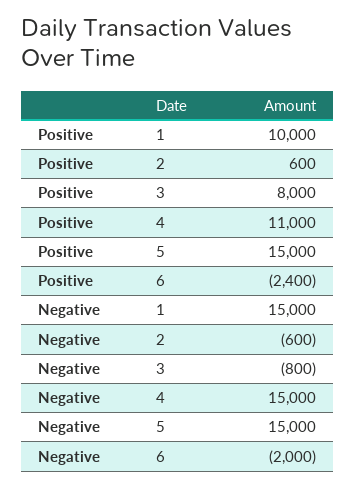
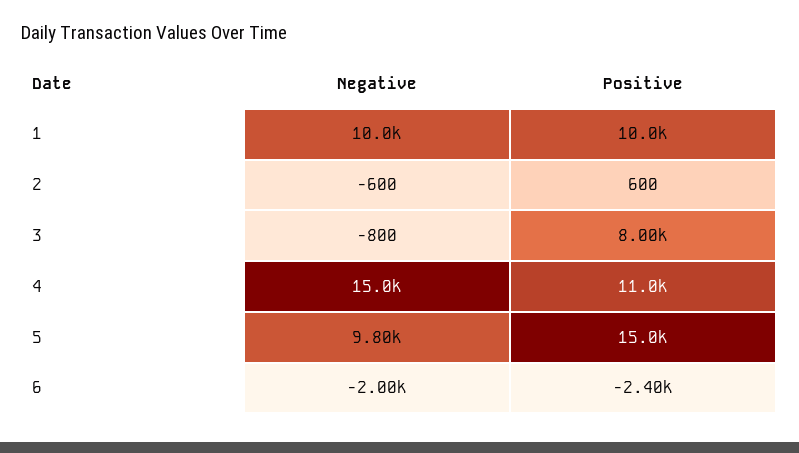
Negative, 1: 15000 -> 10000
Negative, 5: 15000 -> 9800

